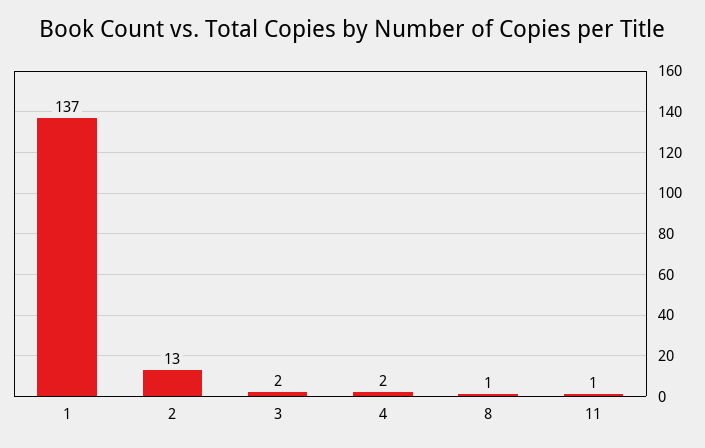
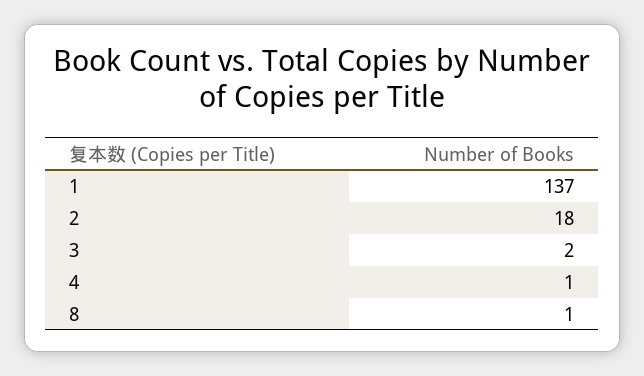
2: 13 -> 18
4: 2 -> 1
11: 1 -> none

